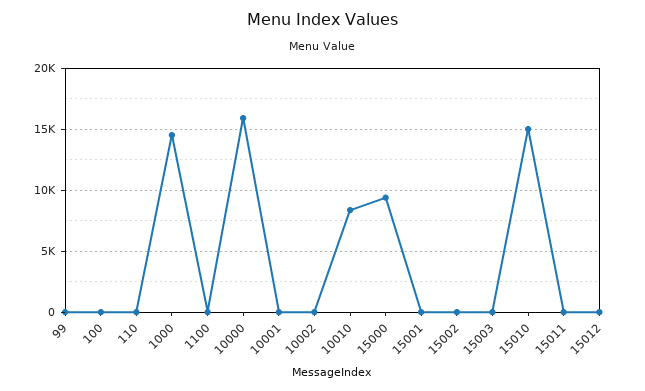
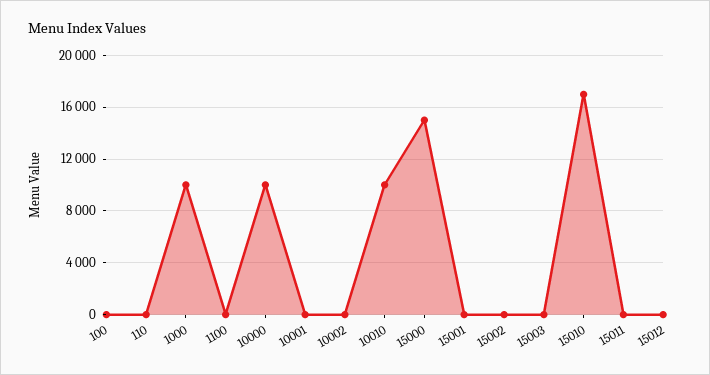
99: 0 -> none
1000: 14500 -> 10000
10000: 16000 -> 10000
10010: 8500 -> 10000
15000: 9500 -> 15000
15010: 15000 -> 17000

